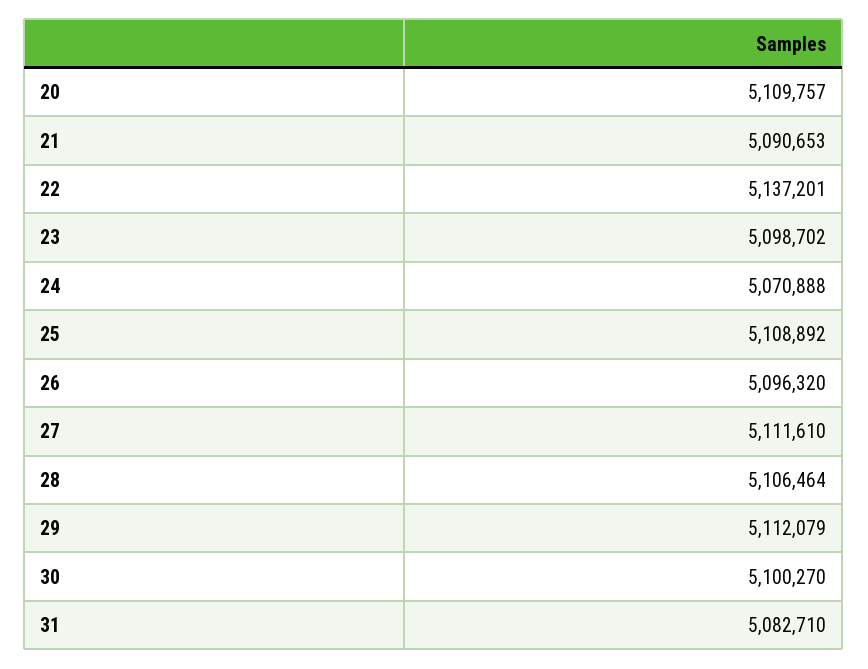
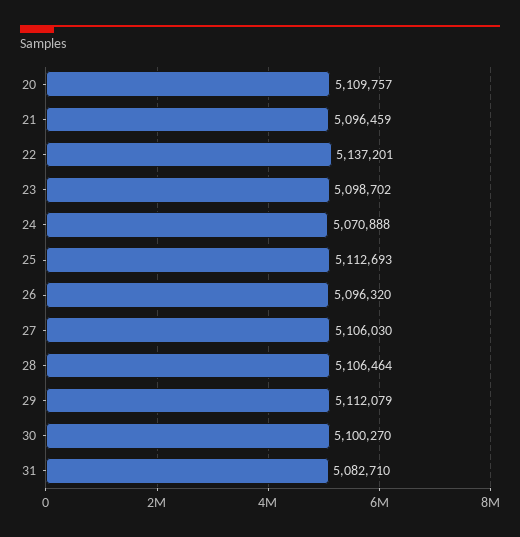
21: 5090653 -> 5096459
25: 5108892 -> 5112693
27: 5111610 -> 5106030

